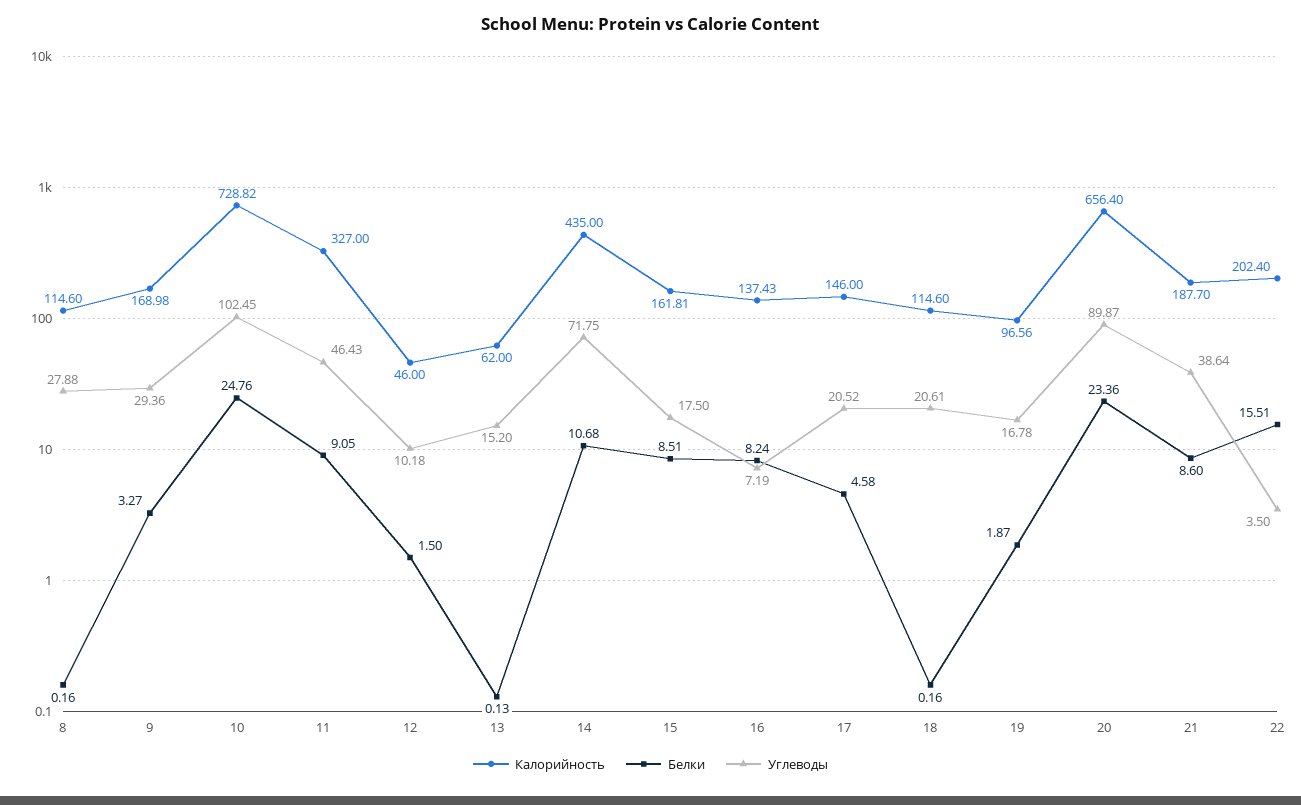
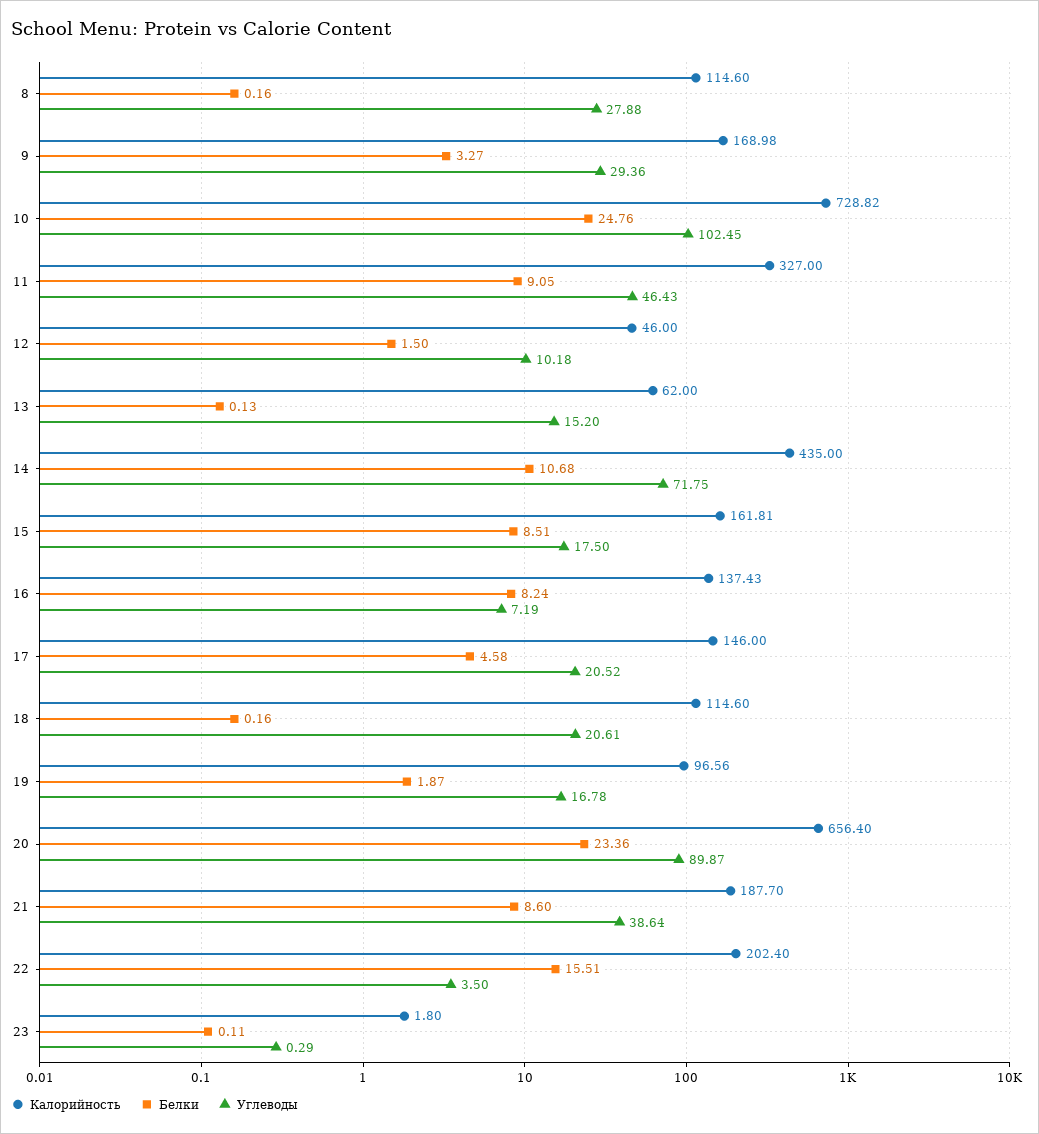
Калорийность, 23: none -> 1.8
Белки, 23: none -> 0.11
Углеводы, 23: none -> 0.29

